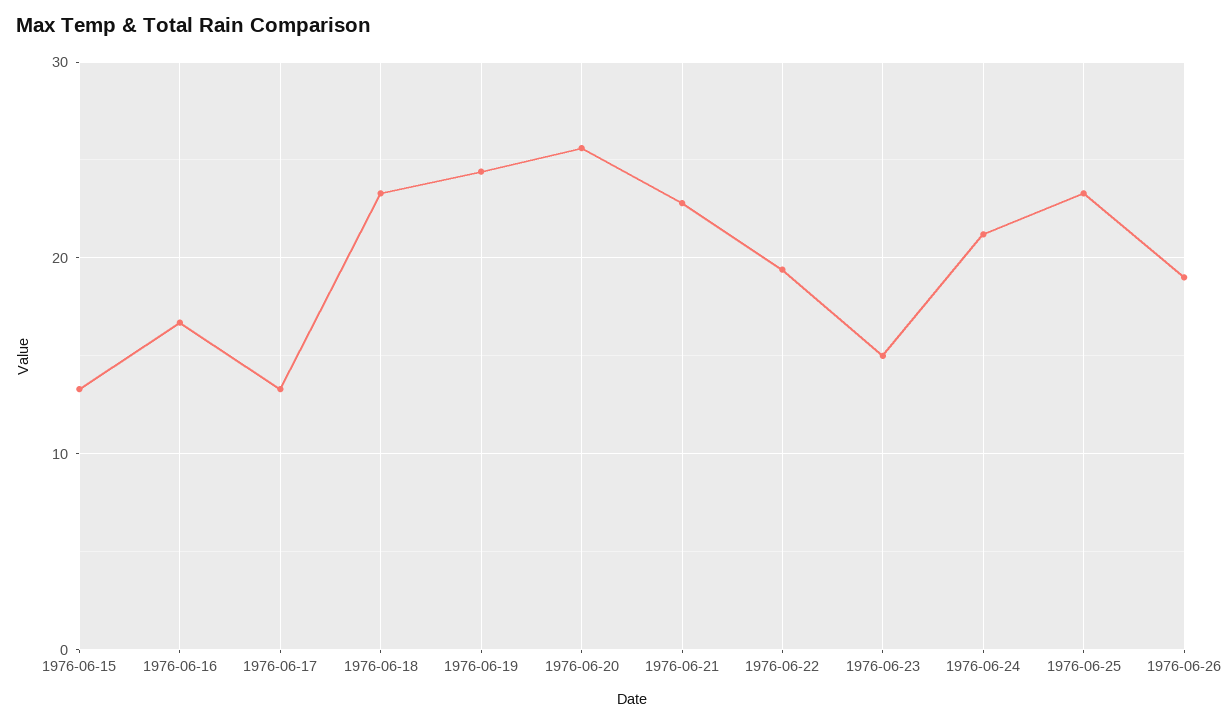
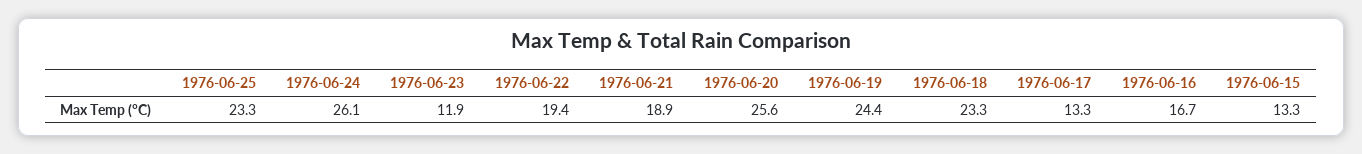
1976-06-21: 23 -> 18.9
1976-06-23: 15 -> 11.9
1976-06-24: 21 -> 26.1
1976-06-26: 19 -> none

